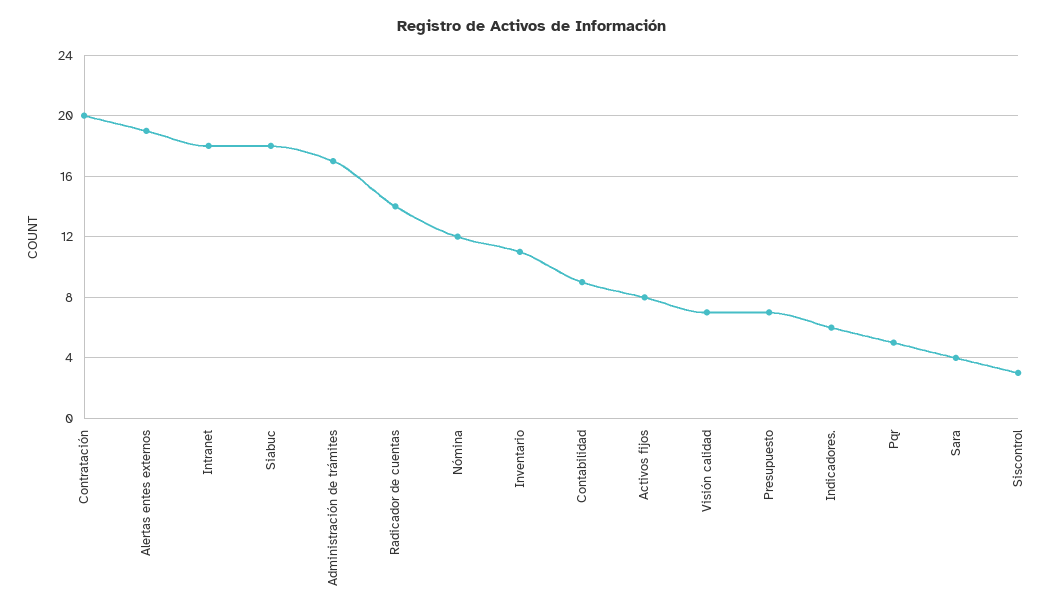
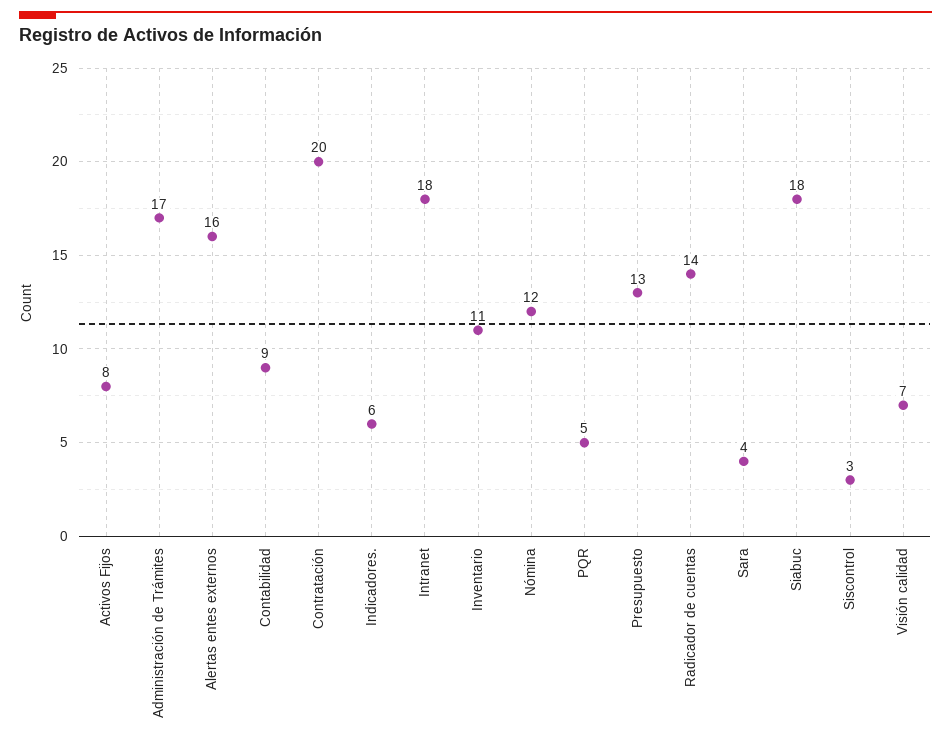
Alertas entes externos: 19 -> 16
Presupuesto: 7 -> 13

